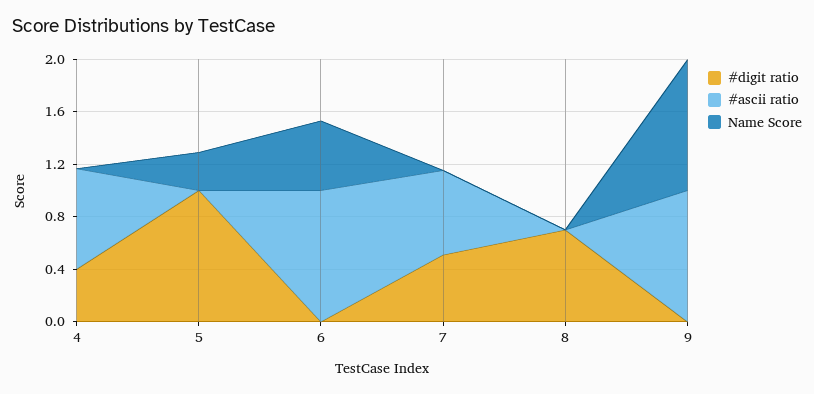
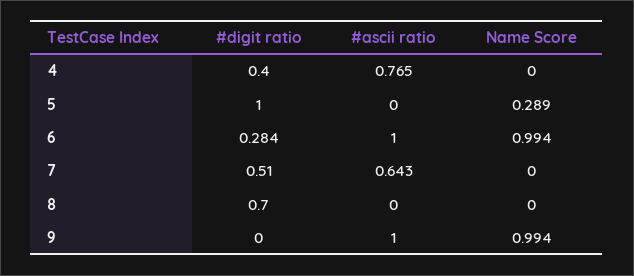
#digit ratio, 6: 0 -> 0.284
Name Score, 6: 0.5 -> 0.994

